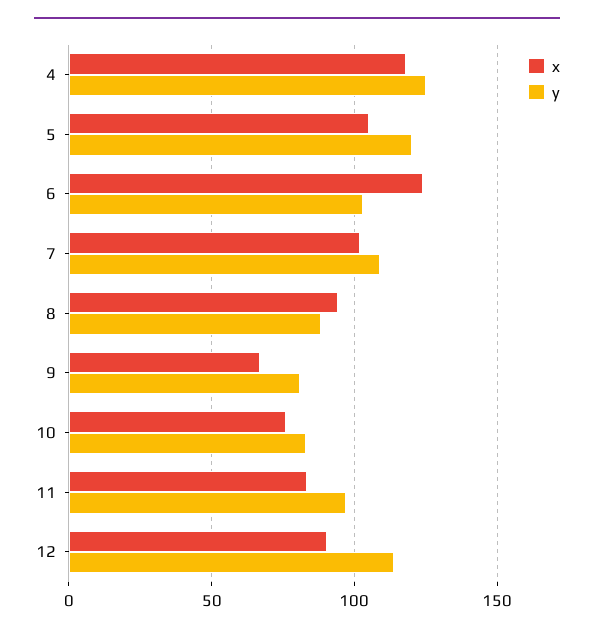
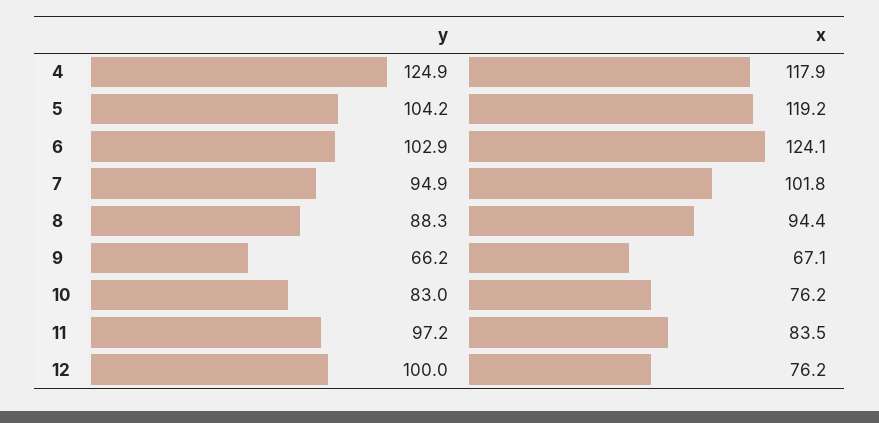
x, 5: 105 -> 119.2
y, 5: 120 -> 104.2
y, 7: 110 -> 94.9
y, 9: 80 -> 66.2
x, 12: 90 -> 76.2
y, 12: 115 -> 100

